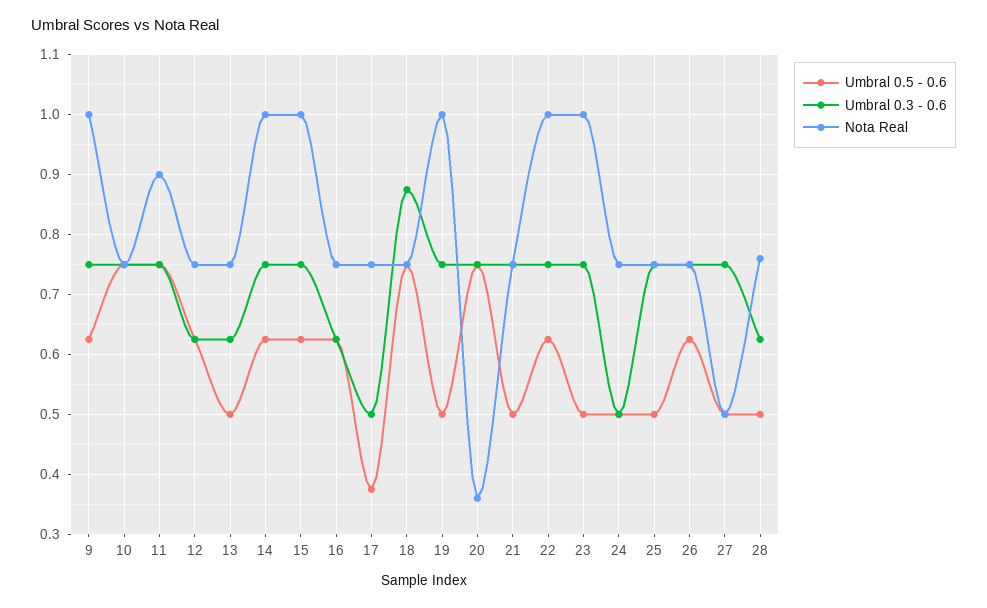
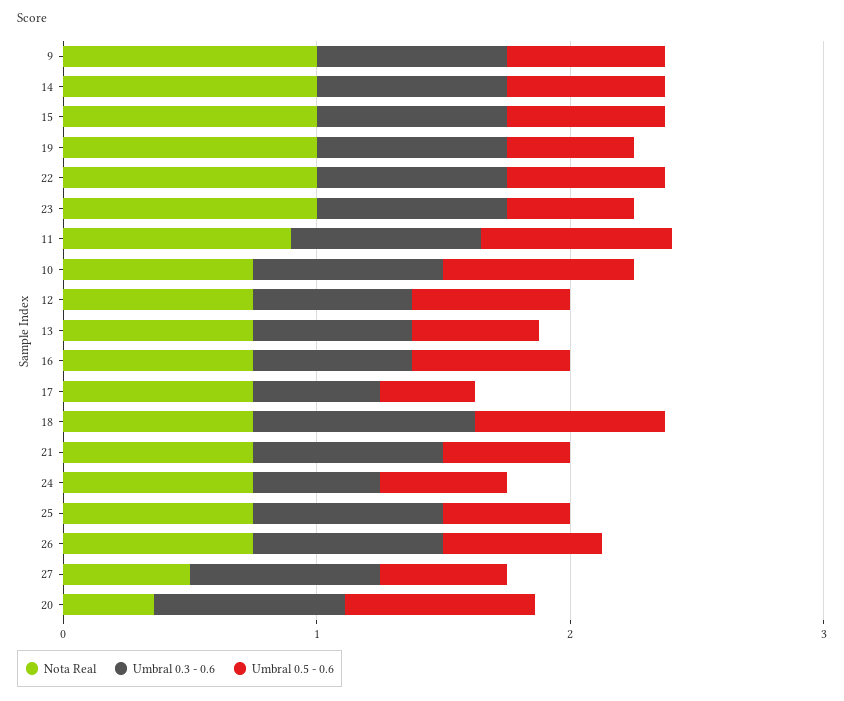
Umbral 0.5 - 0.6, 28: 0.5 -> none
Umbral 0.3 - 0.6, 28: 0.62 -> none
Nota Real, 28: 0.76 -> none

